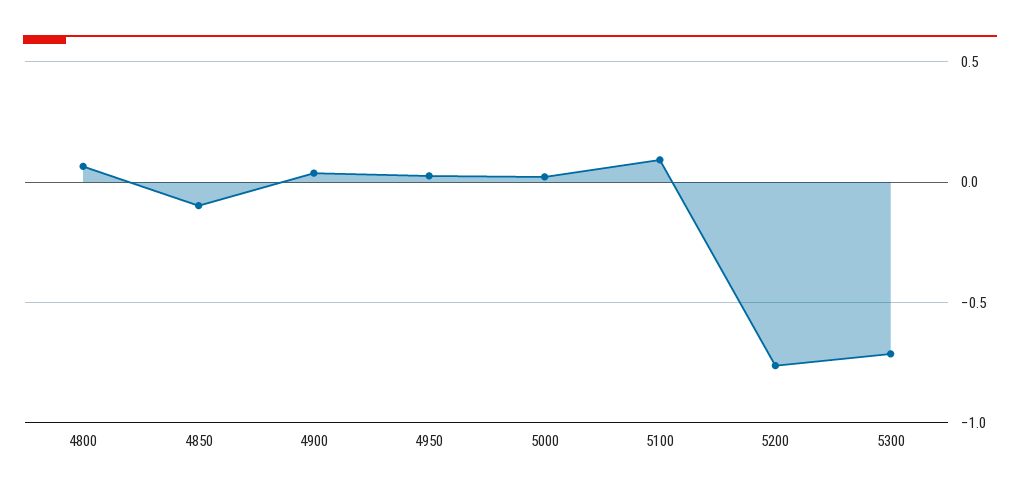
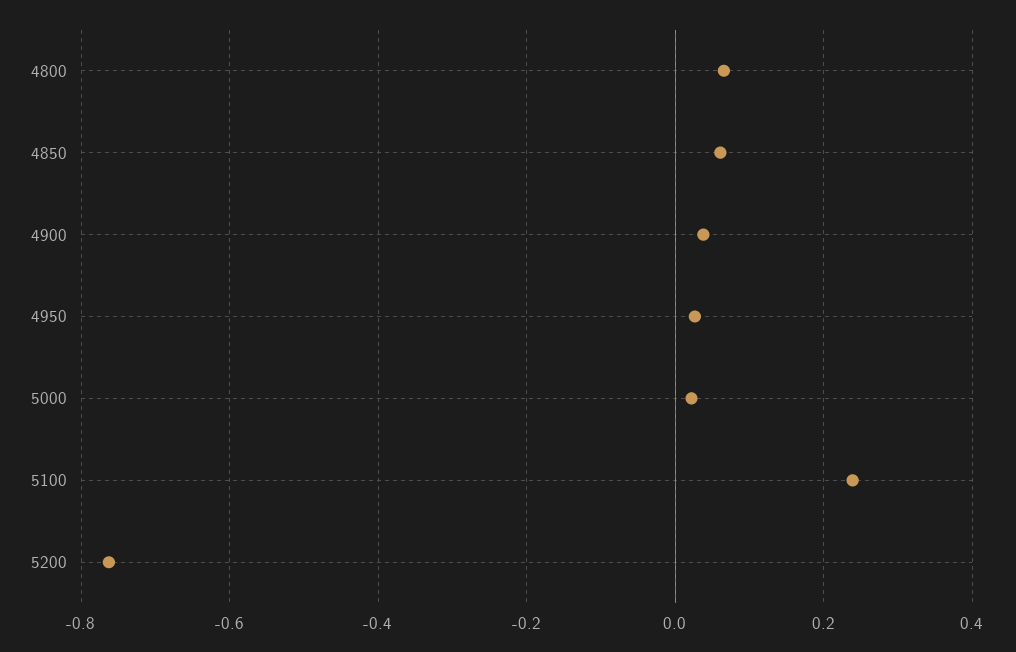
4850: -0.1 -> 0.06
5100: 0.1 -> 0.24
5300: -0.7 -> none

